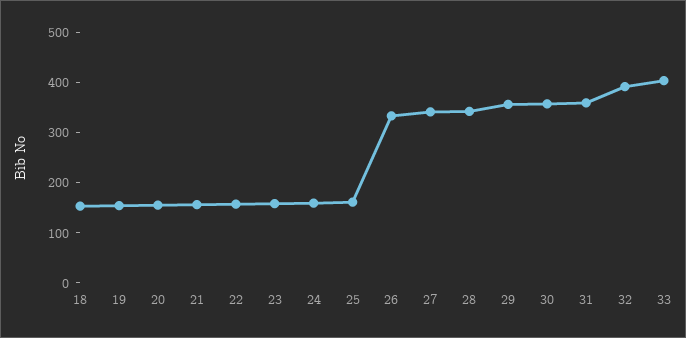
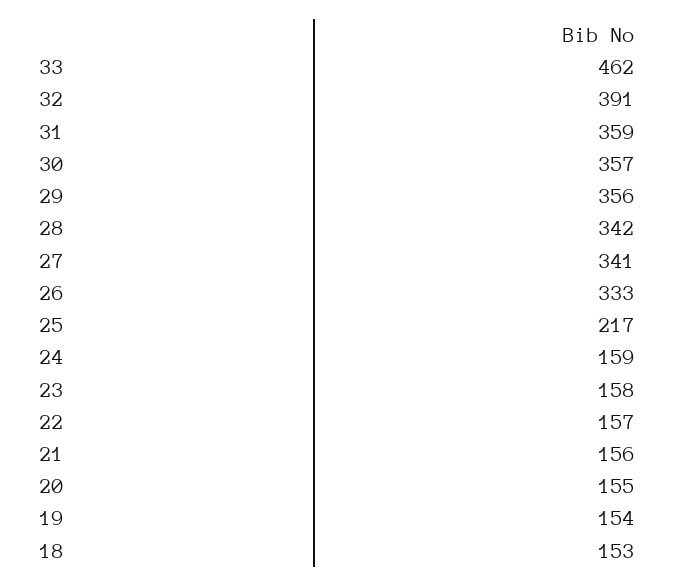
25: 160 -> 217
33: 400 -> 462

